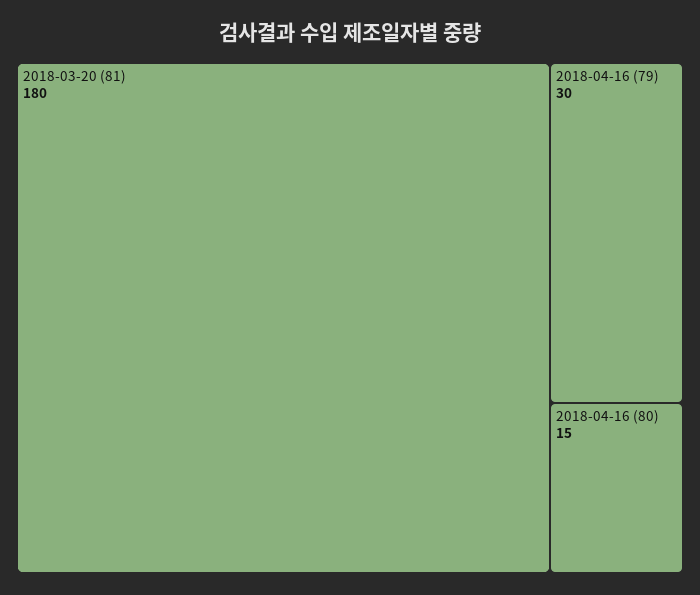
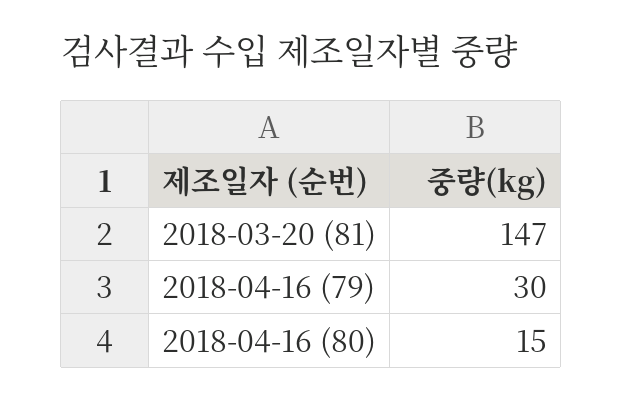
2018-03-20 (81): 180 -> 147

